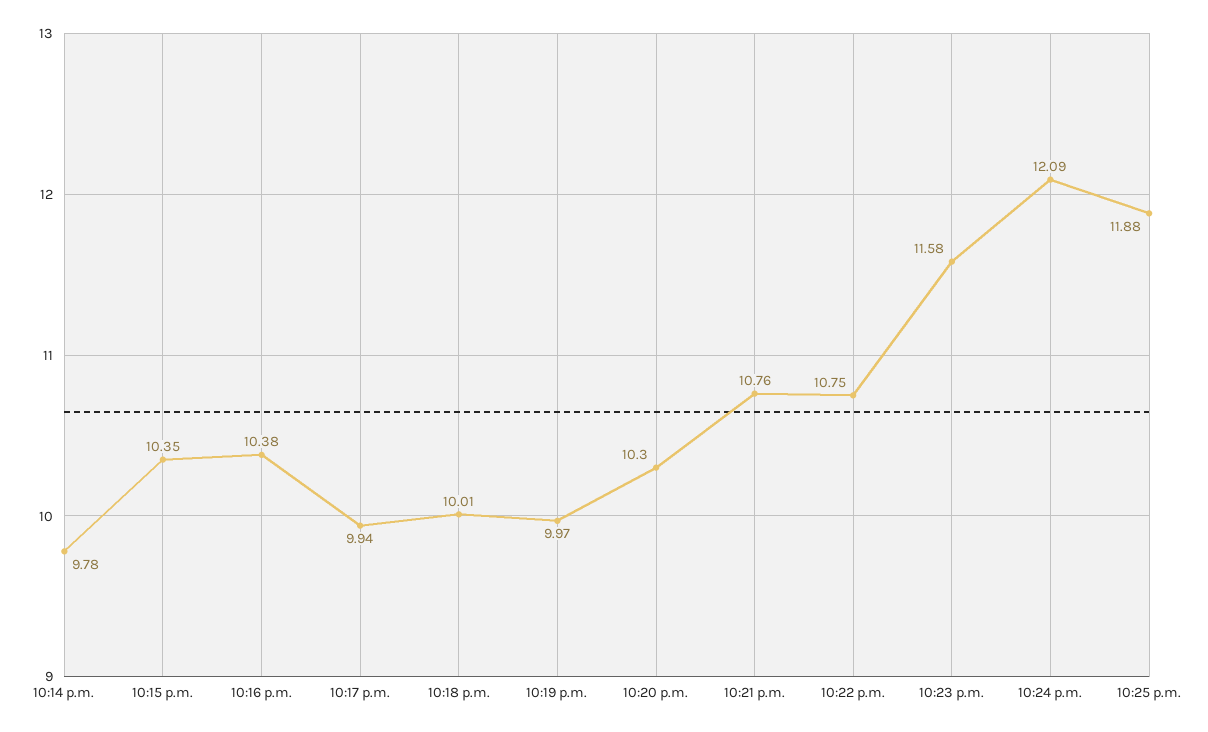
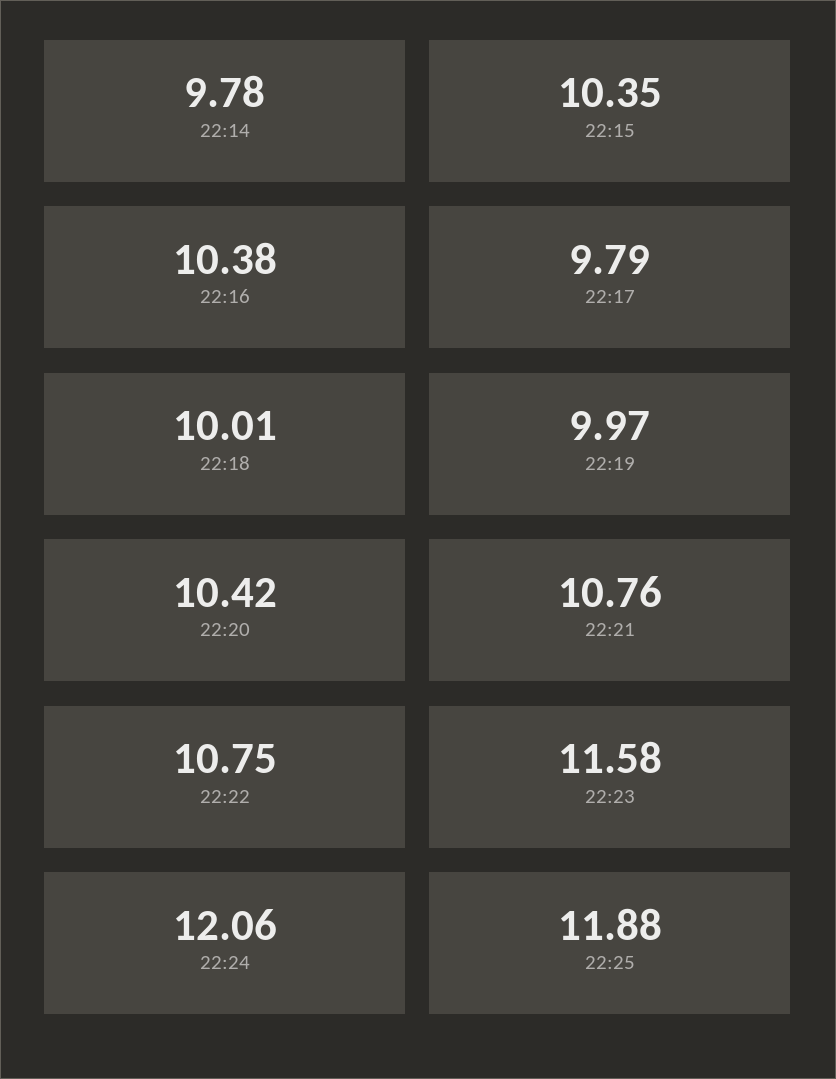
10:17 p.m.: 9.94 -> 9.79
10:20 p.m.: 10.3 -> 10.42
10:24 p.m.: 12.09 -> 12.06

